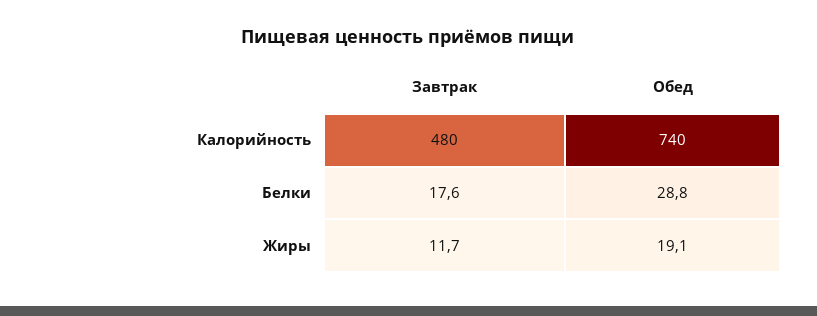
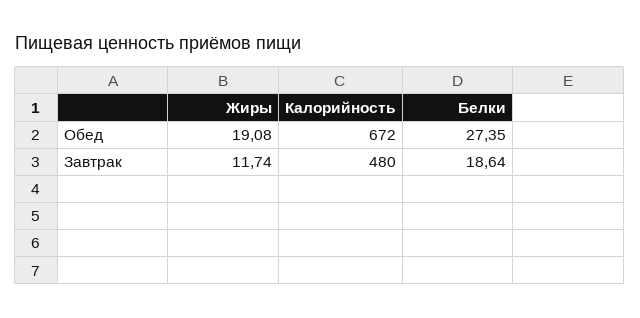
Обед, Калорийность: 740 -> 672
Завтрак, Белки: 17.6 -> 18.64
Обед, Белки: 28.8 -> 27.35

